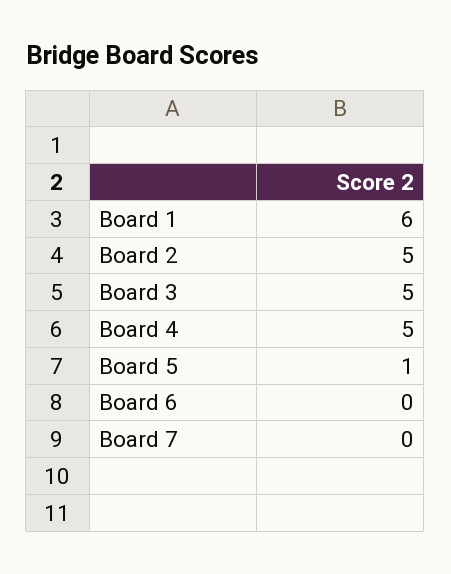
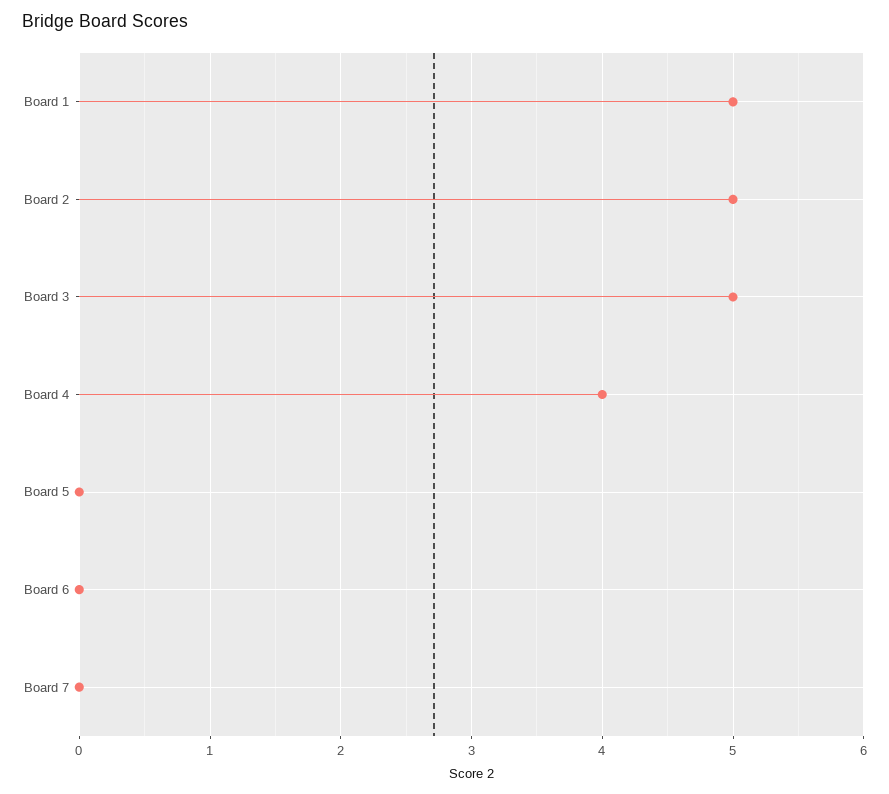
Board 1: 6 -> 5
Board 4: 5 -> 4
Board 5: 1 -> 0

